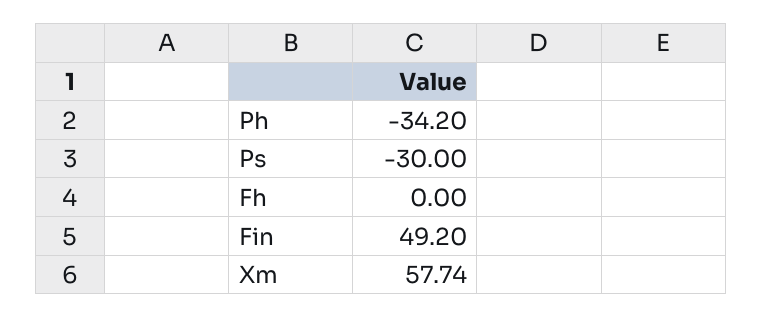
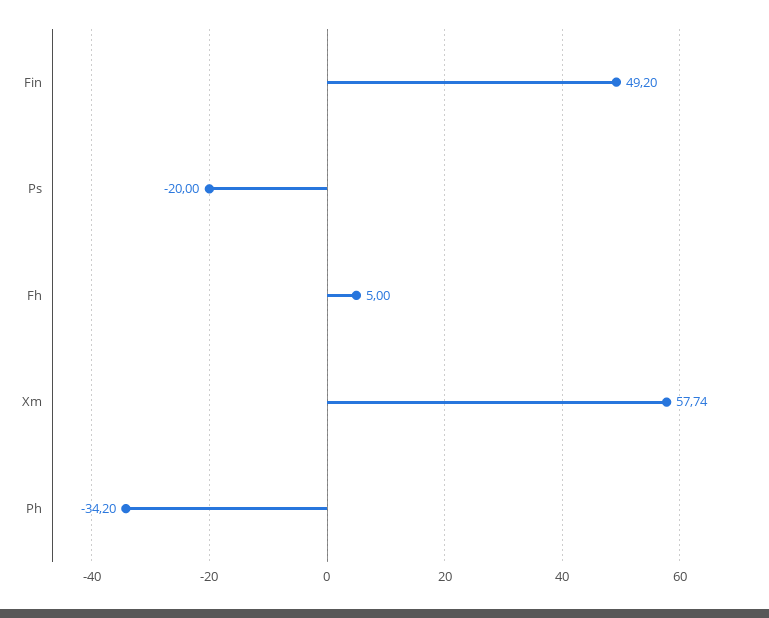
Ps: -30 -> -20
Fh: 0 -> 5

